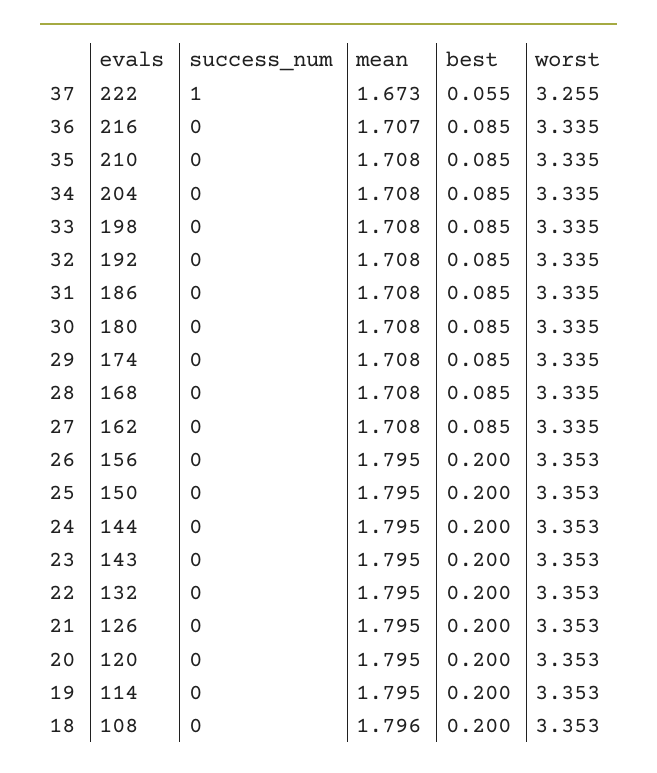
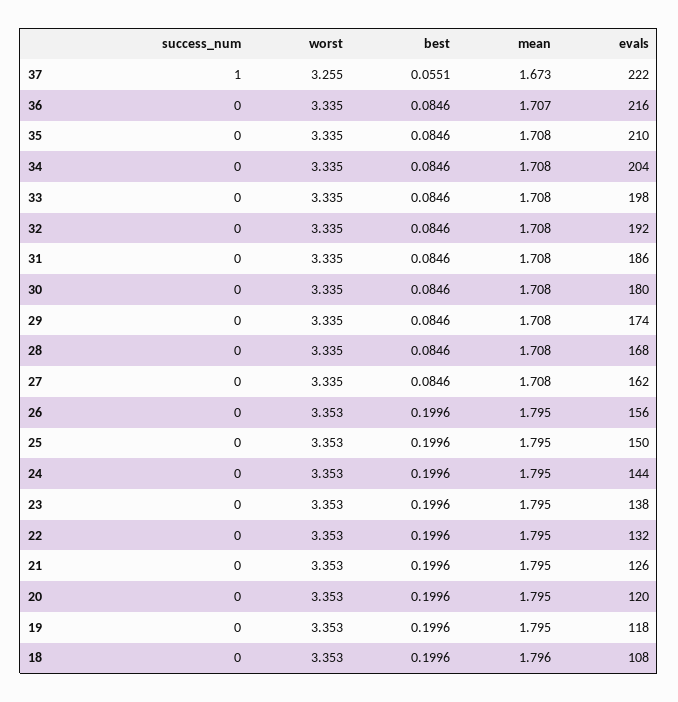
evals, 23: 143 -> 138
evals, 19: 114 -> 118

